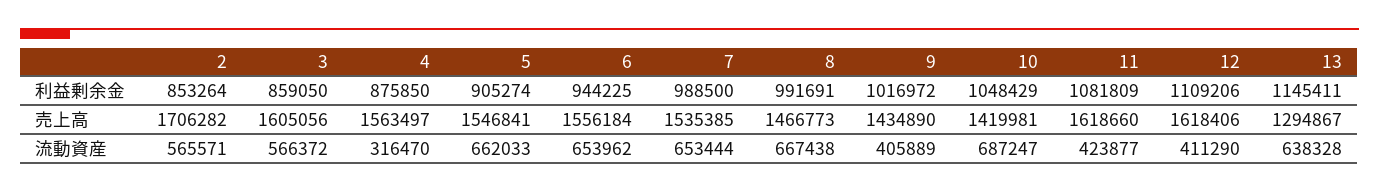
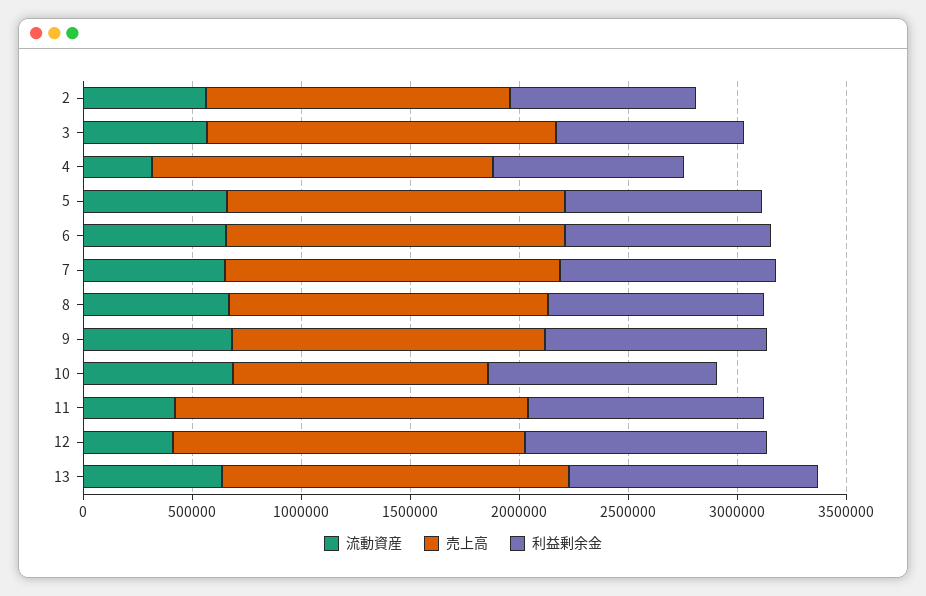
売上高, 2: 1706282 -> 1400000
売上高, 10: 1419981 -> 1200000
売上高, 13: 1294867 -> 1600000
流動資産, 9: 405889 -> 700000

